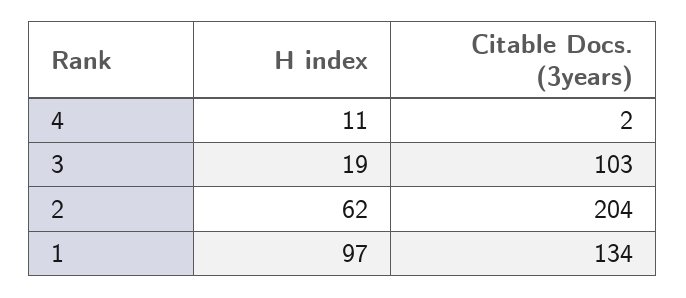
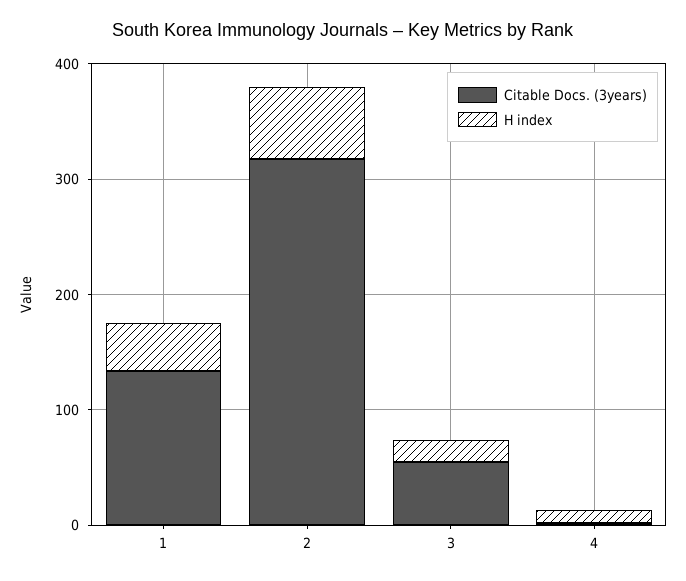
Citable Docs. (3years), 3: 103 -> 60
Citable Docs. (3years), 2: 204 -> 320
H index, 1: 97 -> 40

